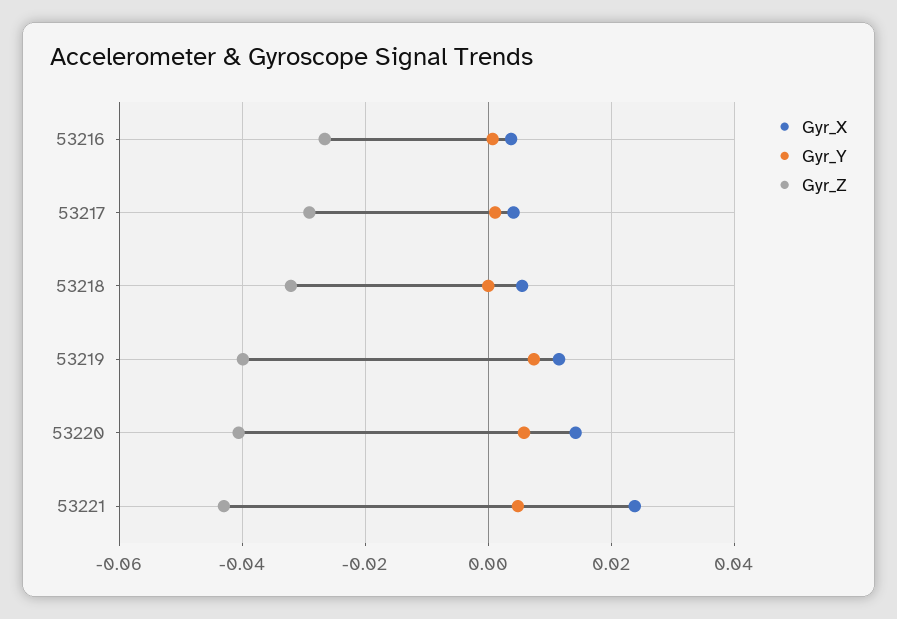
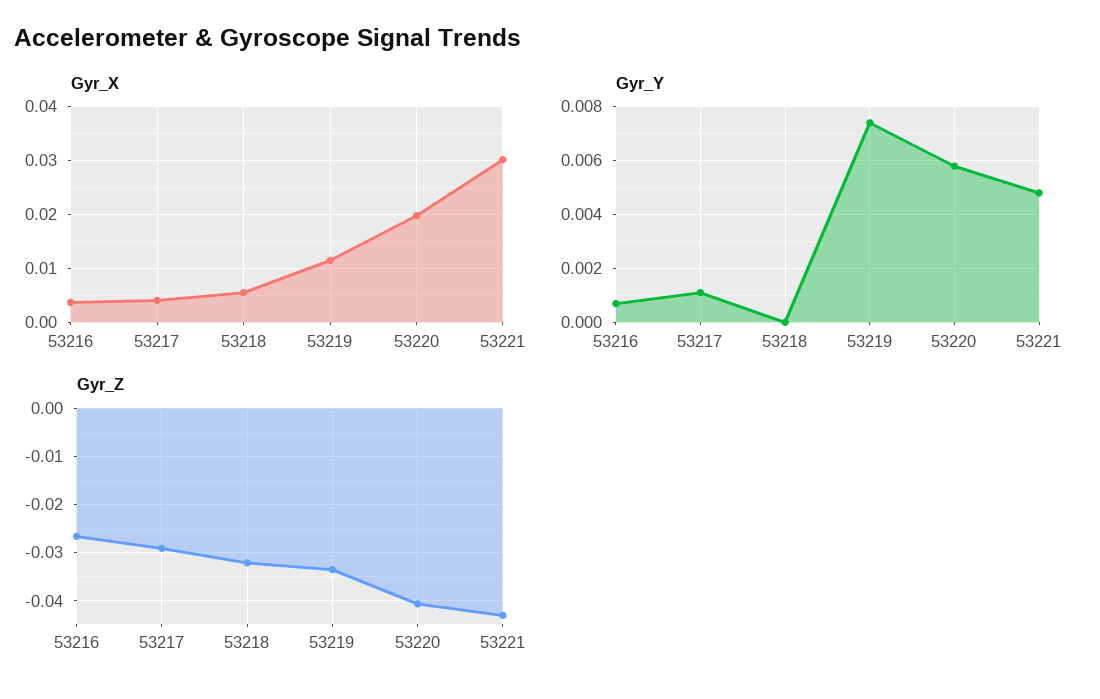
Gyr_Z, 53219: -0.04 -> -0.034
Gyr_X, 53220: 0.014 -> 0.02
Gyr_X, 53221: 0.024 -> 0.03

